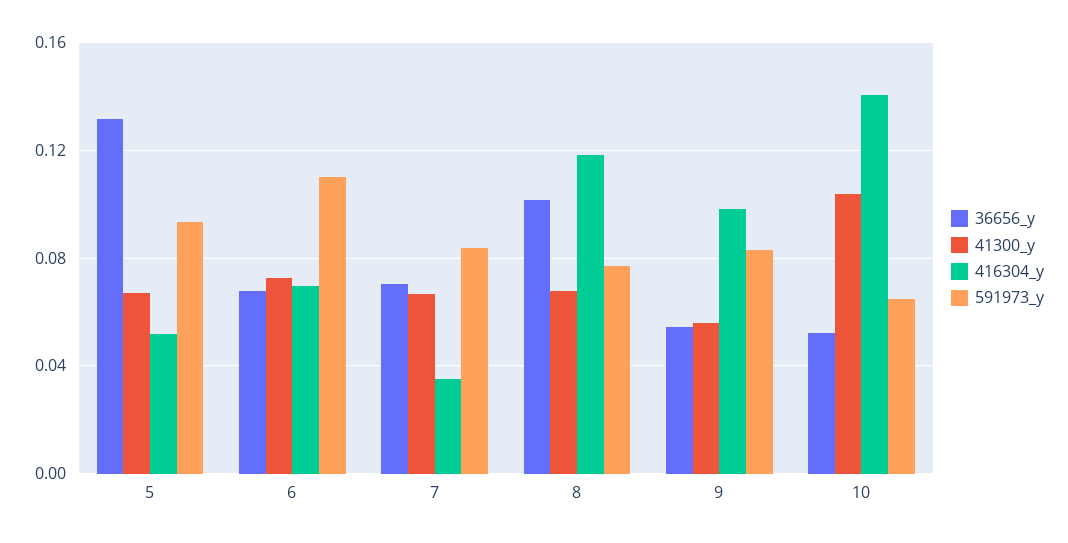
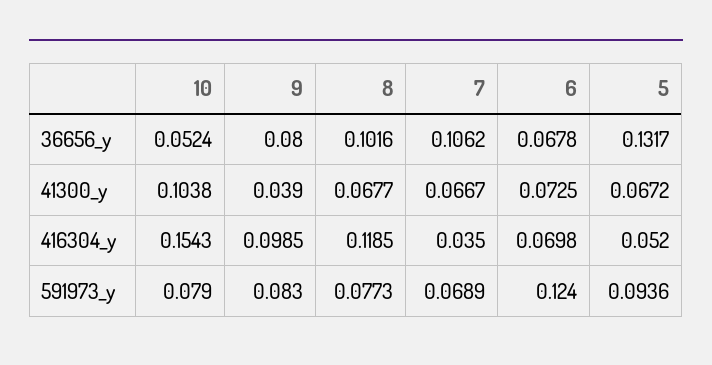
591973_y, 6: 0.11 -> 0.124
36656_y, 7: 0.07 -> 0.1062
591973_y, 7: 0.085 -> 0.0689
36656_y, 9: 0.055 -> 0.08
41300_y, 9: 0.055 -> 0.039
416304_y, 10: 0.14 -> 0.1543
591973_y, 10: 0.065 -> 0.079

